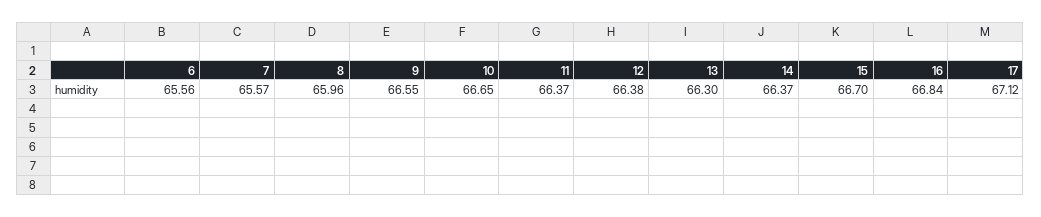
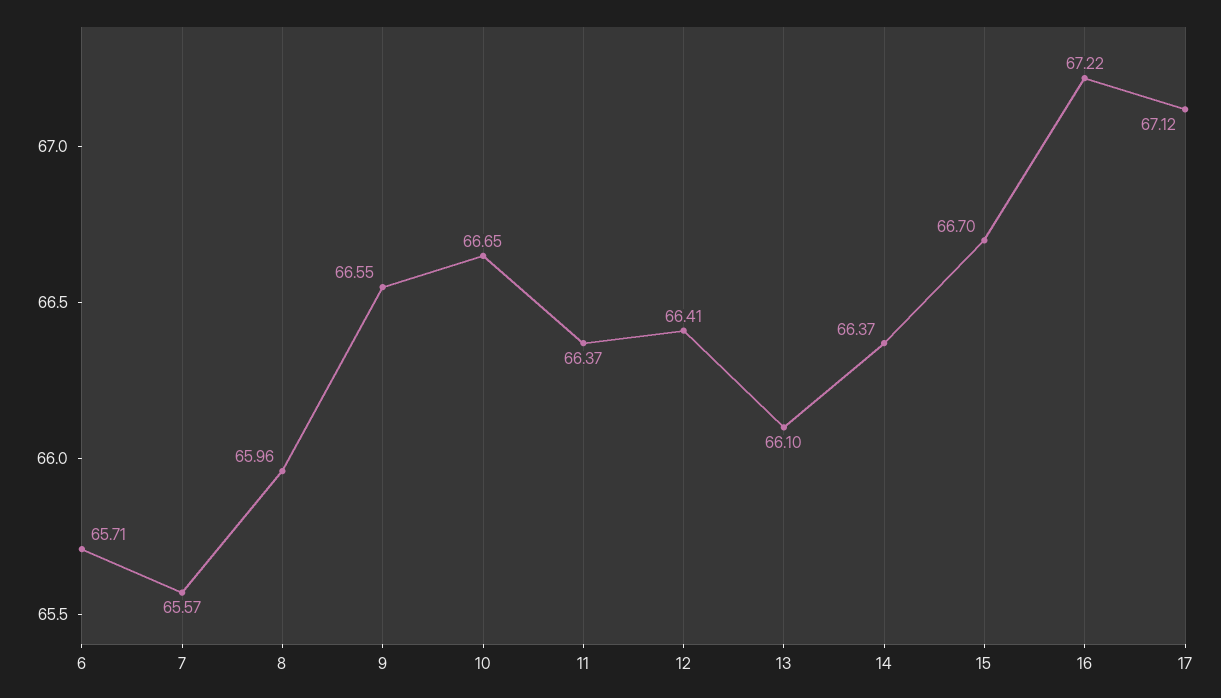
6: 65.56 -> 65.71
12: 66.38 -> 66.41
13: 66.3 -> 66.1
16: 66.84 -> 67.22

